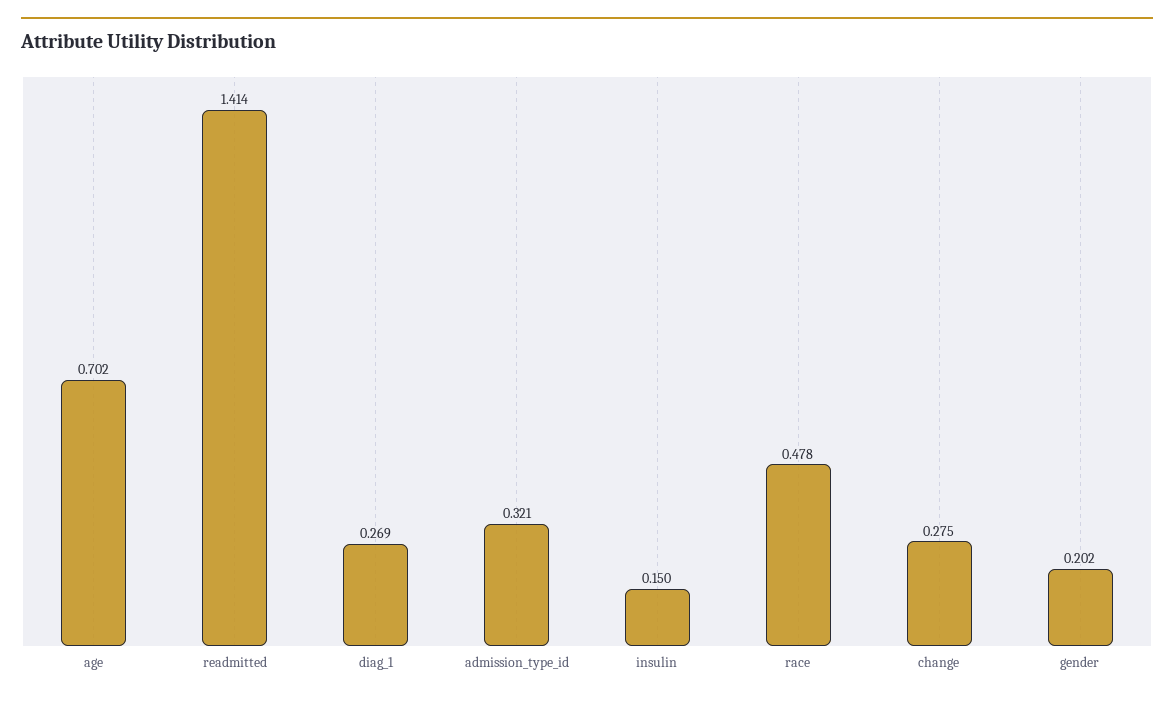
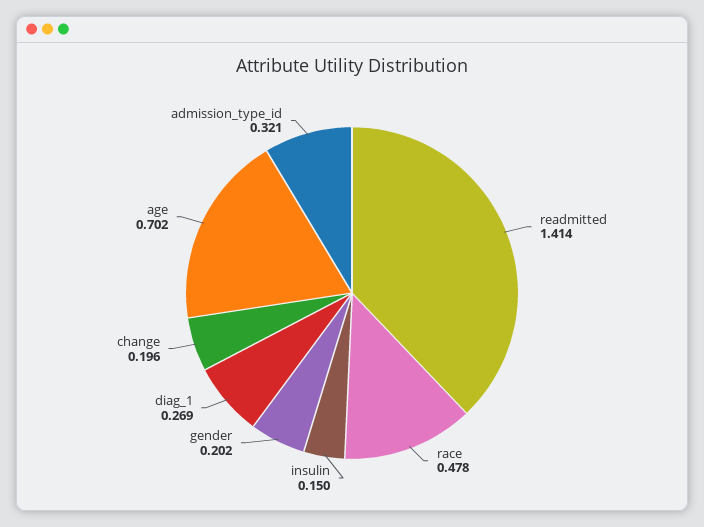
change: 0.275 -> 0.196

